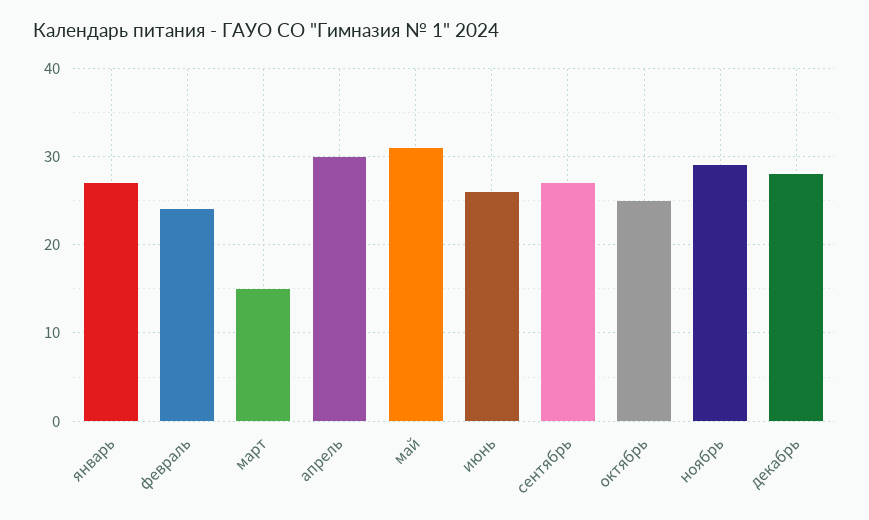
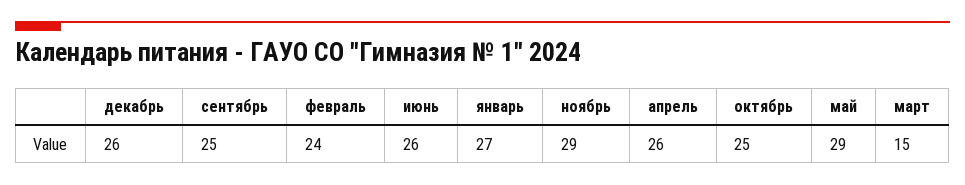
апрель: 30 -> 26
май: 31 -> 29
сентябрь: 27 -> 25
декабрь: 28 -> 26

